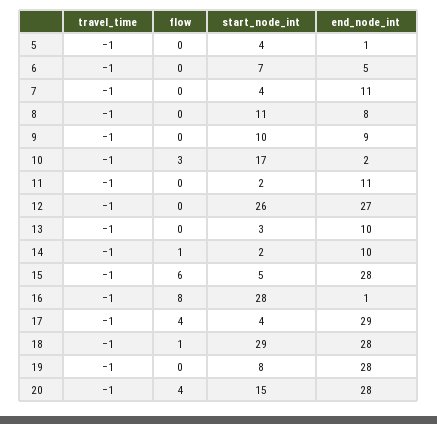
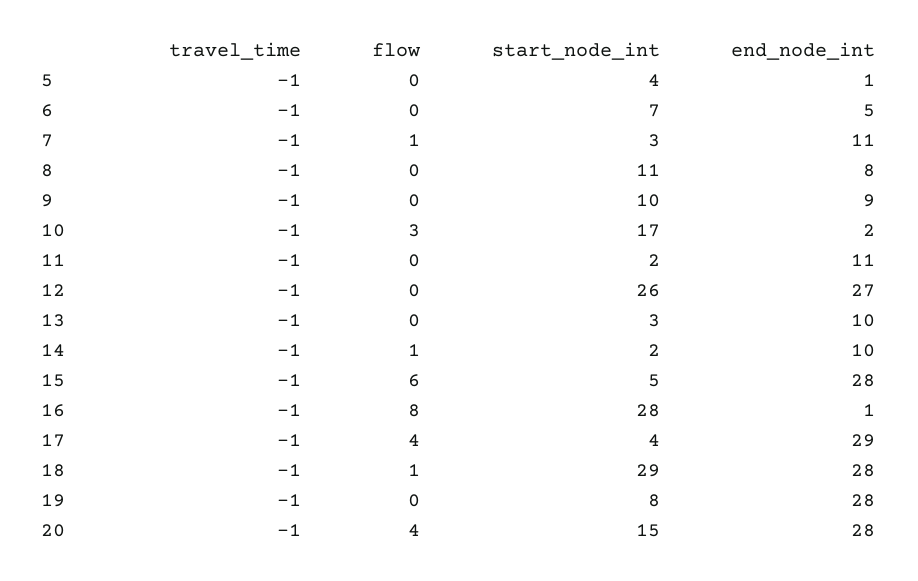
flow, 7: 0 -> 1
start_node_int, 7: 4 -> 3

